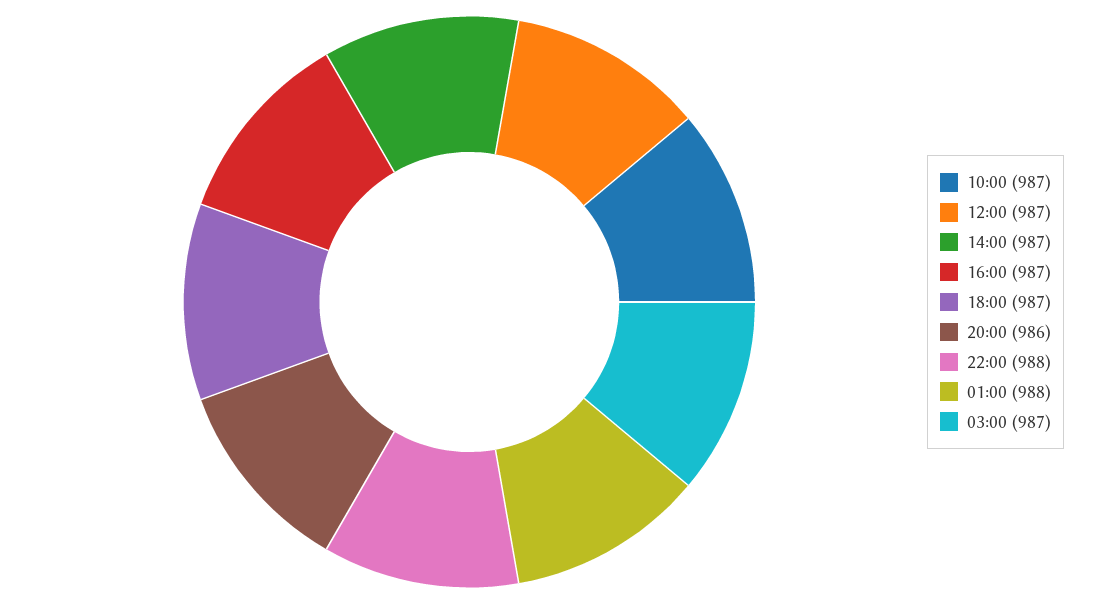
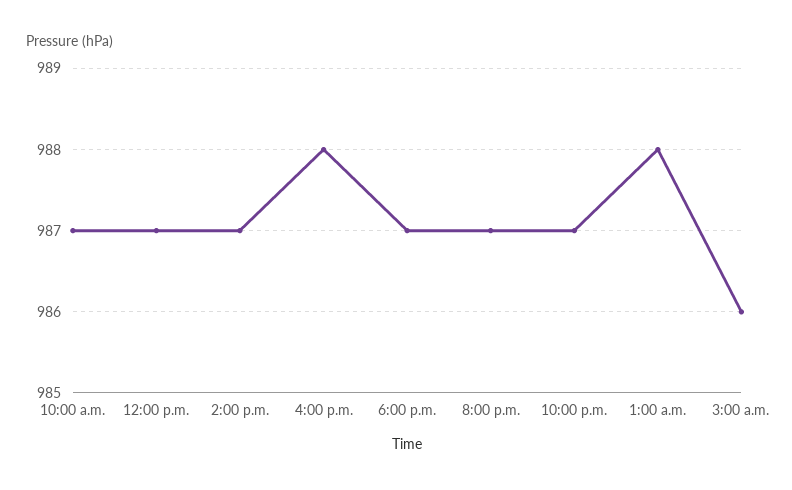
16:00: 987 -> 988
20:00: 986 -> 987
22:00: 988 -> 987
03:00: 987 -> 986

